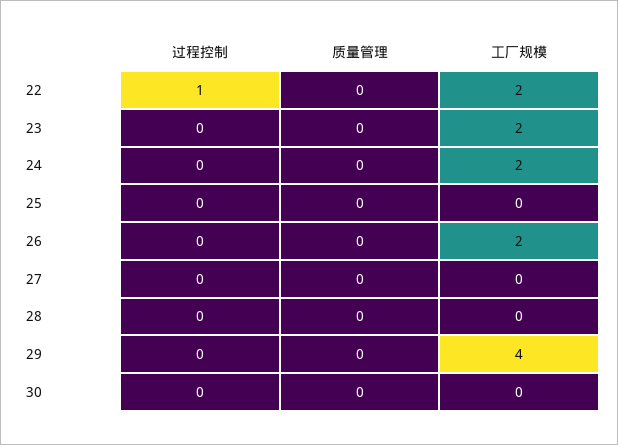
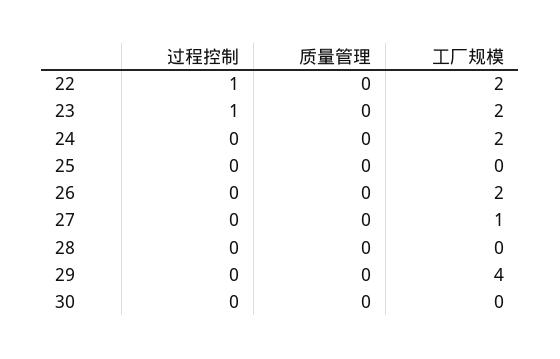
过程控制, 23: 0 -> 1
工厂规模, 27: 0 -> 1

